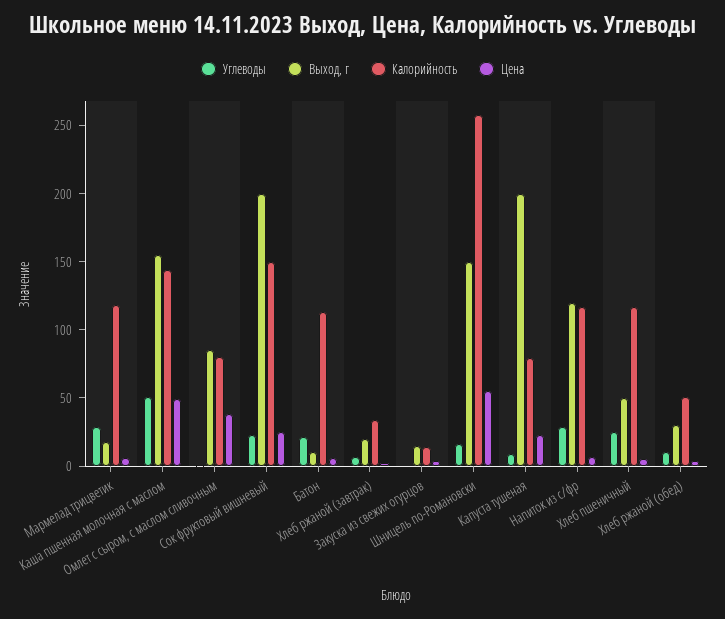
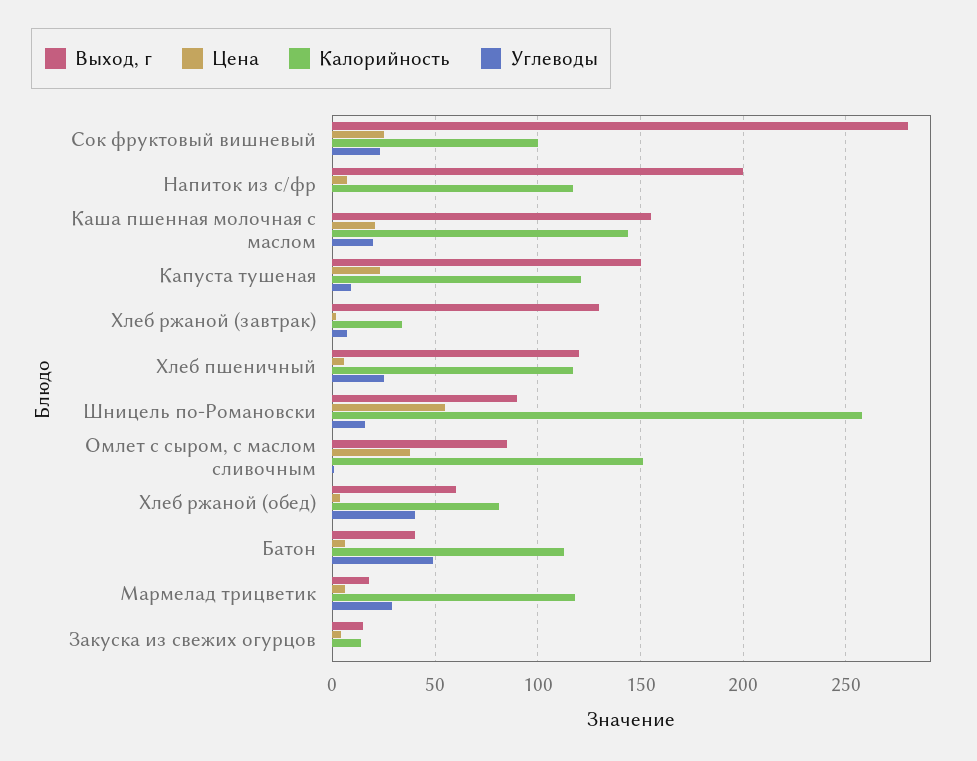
Углеводы, Каша пшенная молочная с маслом: 50 -> 20
Цена, Каша пшенная молочная с маслом: 50 -> 20
Калорийность, Омлет с сыром, с маслом сливочным: 80 -> 150
Выход, г, Сок фруктовый вишневый: 200 -> 280
Калорийность, Сок фруктовый вишневый: 150 -> 100
Углеводы, Батон: 20 -> 50
Выход, г, Батон: 10 -> 40
Выход, г, Хлеб ржаной (завтрак): 20 -> 130
Выход, г, Шницель по-Романовски: 150 -> 90
Выход, г, Капуста тушеная: 200 -> 150
Калорийность, Капуста тушеная: 80 -> 120
Углеводы, Напиток из с/фр: 30 -> 0
Выход, г, Напиток из с/фр: 120 -> 200
Выход, г, Хлеб пшеничный: 50 -> 120
Углеводы, Хлеб ржаной (обед): 10 -> 40
Выход, г, Хлеб ржаной (обед): 30 -> 60
Калорийность, Хлеб ржаной (обед): 50 -> 80

